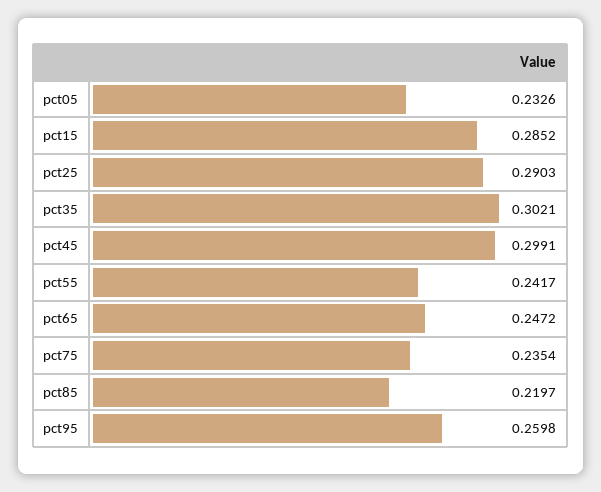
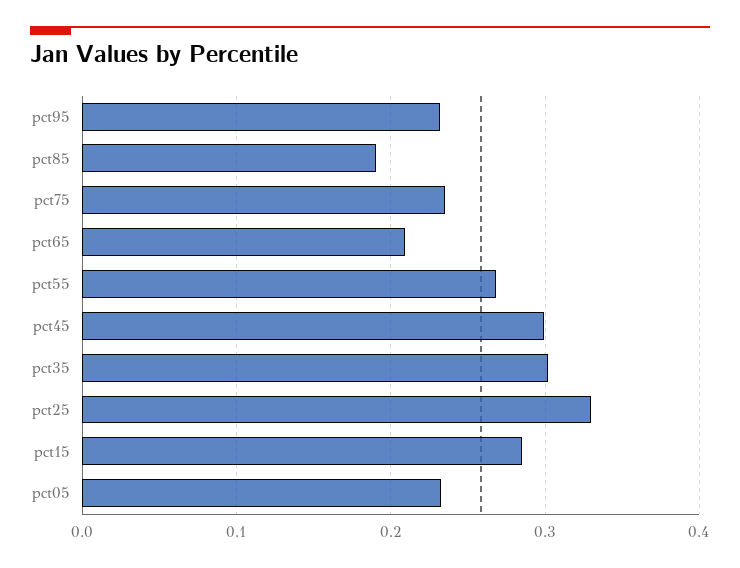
pct25: 0.2903 -> 0.33
pct55: 0.2417 -> 0.27
pct65: 0.2472 -> 0.21
pct85: 0.2197 -> 0.19
pct95: 0.2598 -> 0.23

